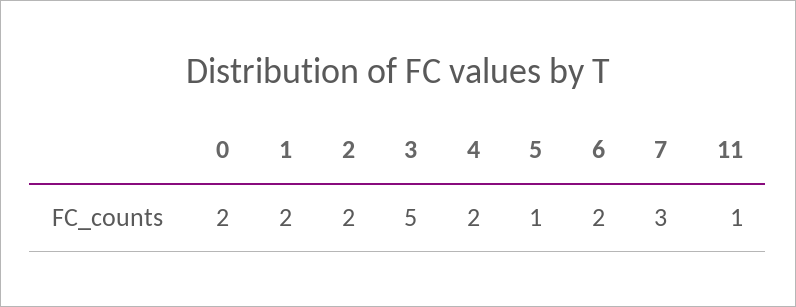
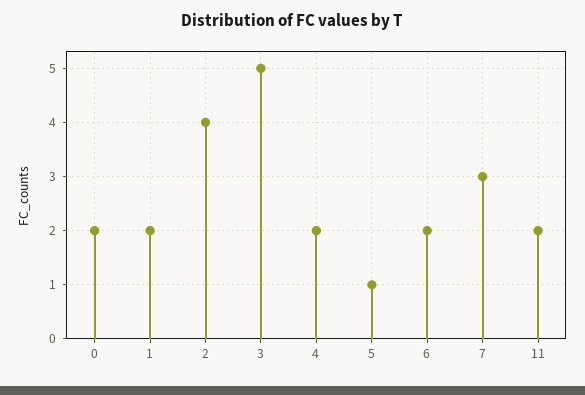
2: 2 -> 4
11: 1 -> 2

